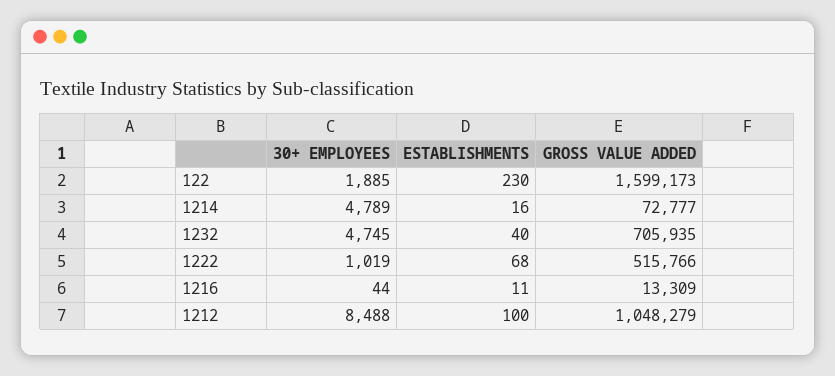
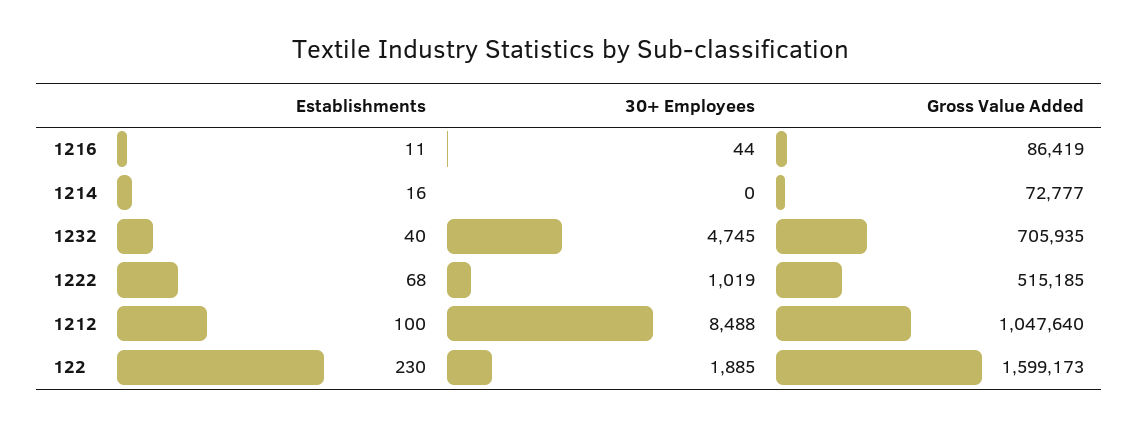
30+ EMPLOYEES, 1214: 4789 -> 0
GROSS VALUE ADDED, 1222: 515766 -> 515185
GROSS VALUE ADDED, 1216: 13309 -> 86419
GROSS VALUE ADDED, 1212: 1048279 -> 1047640

